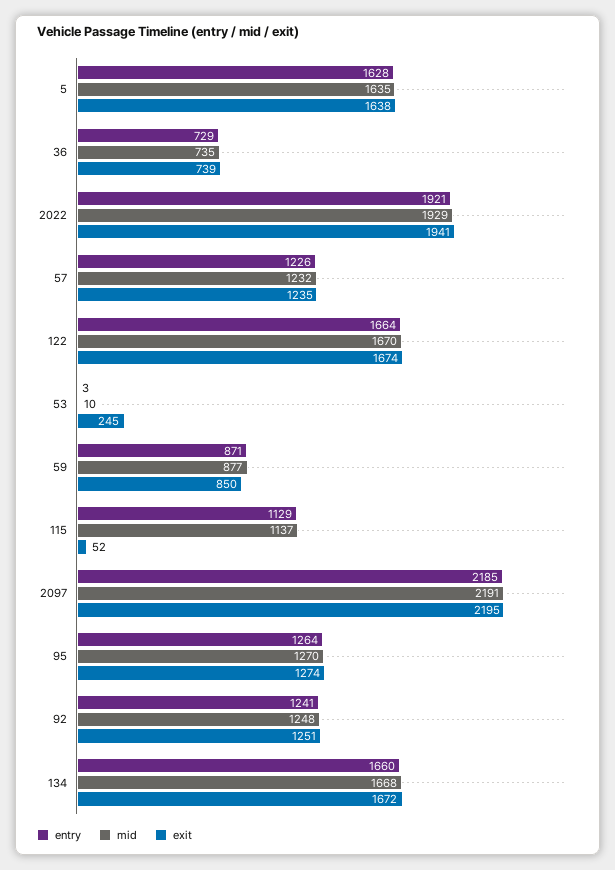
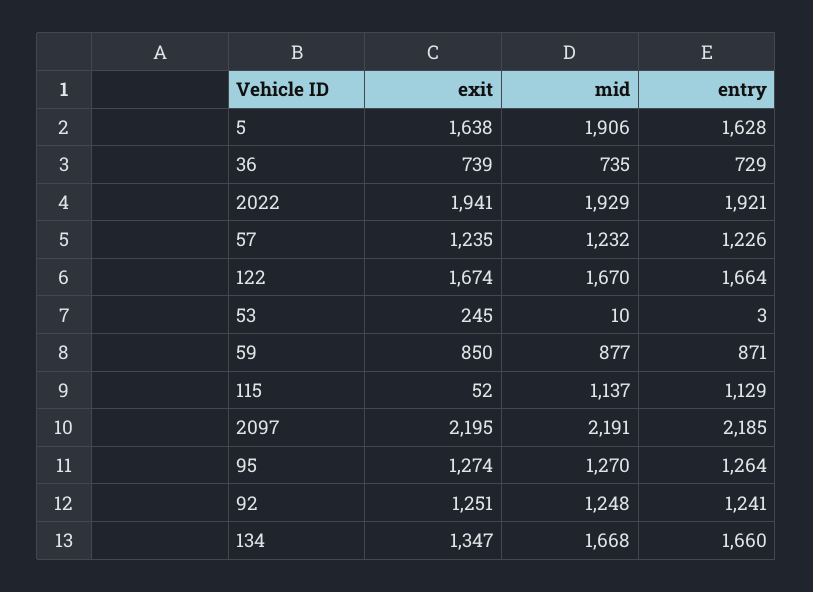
mid, 5: 1635 -> 1906
exit, 134: 1672 -> 1347

